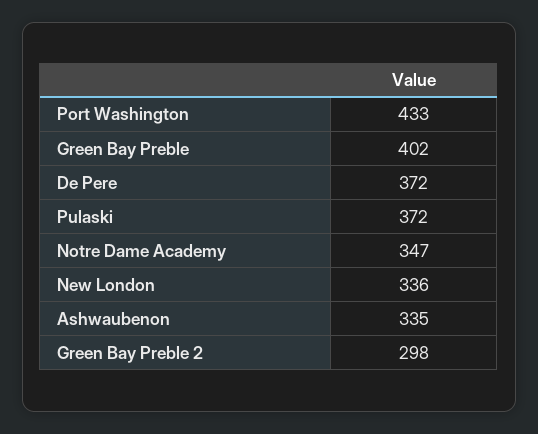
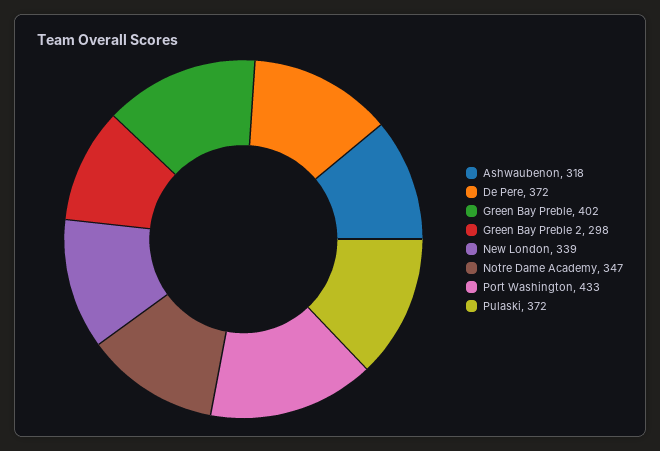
New London: 336 -> 339
Ashwaubenon: 335 -> 318

